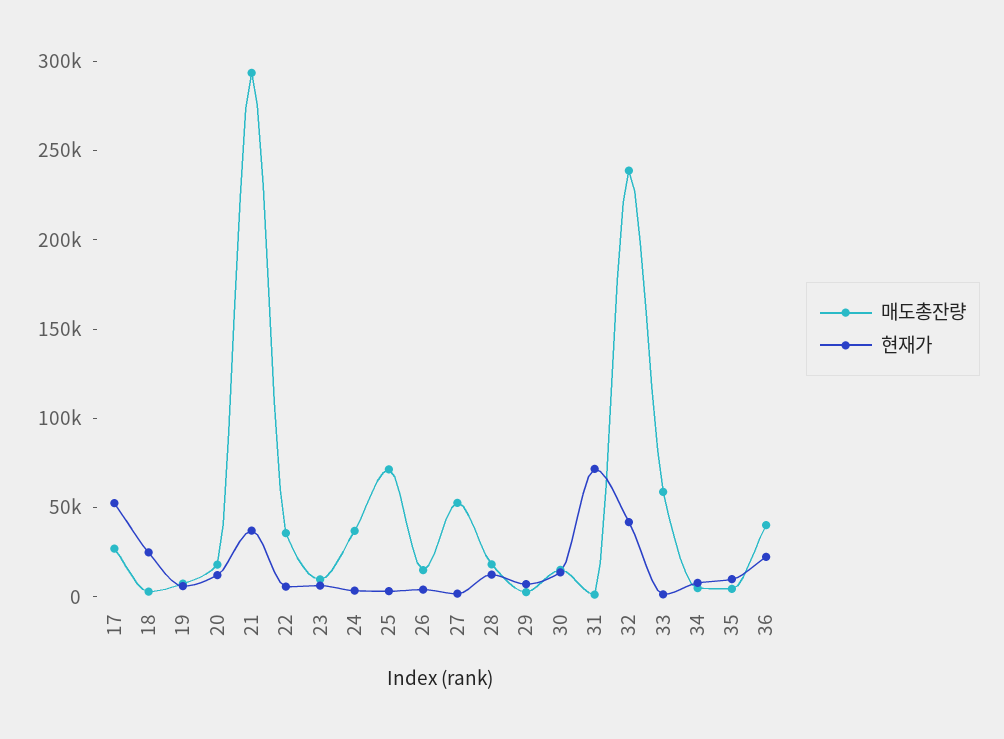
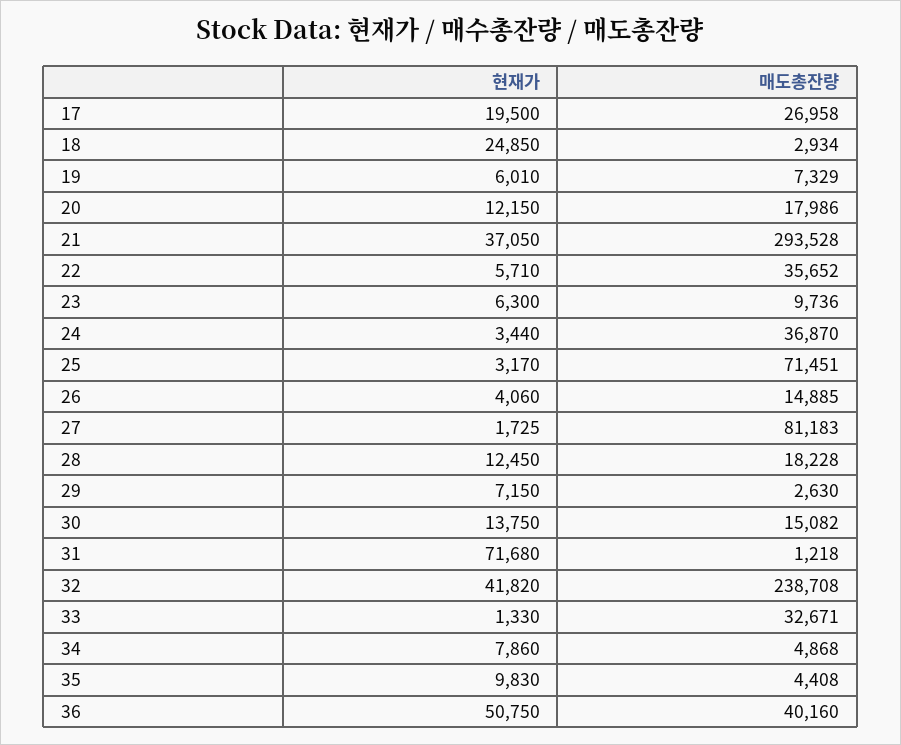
현재가, 17: 50000 -> 19500
매도총잔량, 27: 50000 -> 81183
매도총잔량, 33: 60000 -> 32671
현재가, 36: 20000 -> 50750

